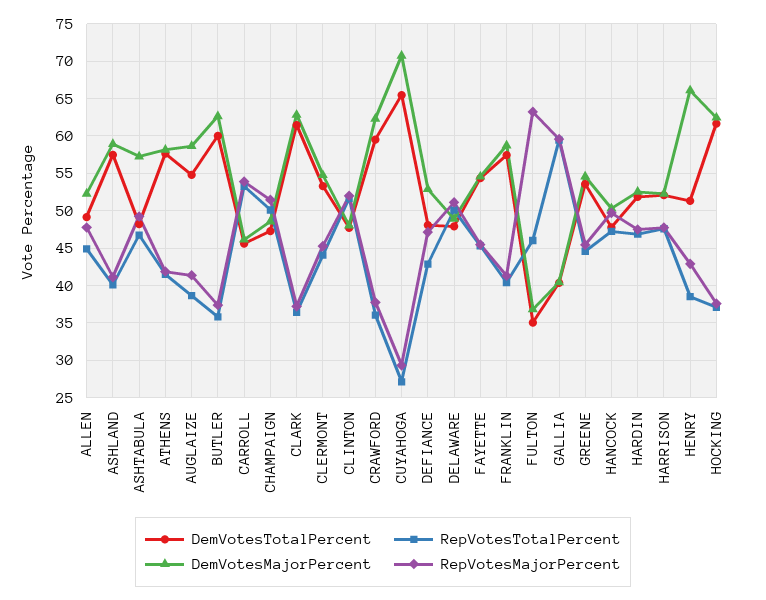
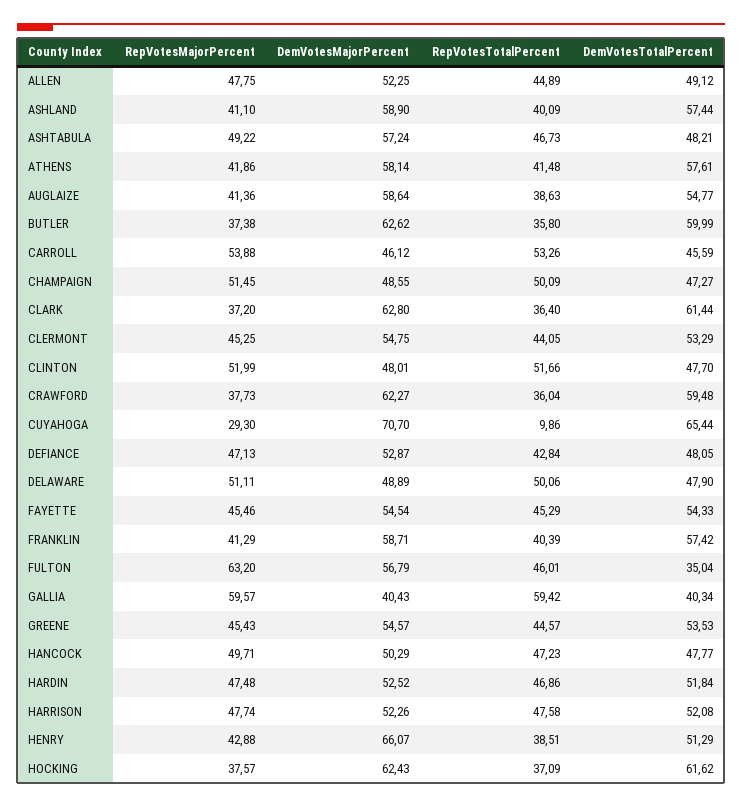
RepVotesTotalPercent, CUYAHOGA: 27 -> 9.86
DemVotesMajorPercent, FULTON: 37 -> 56.79

